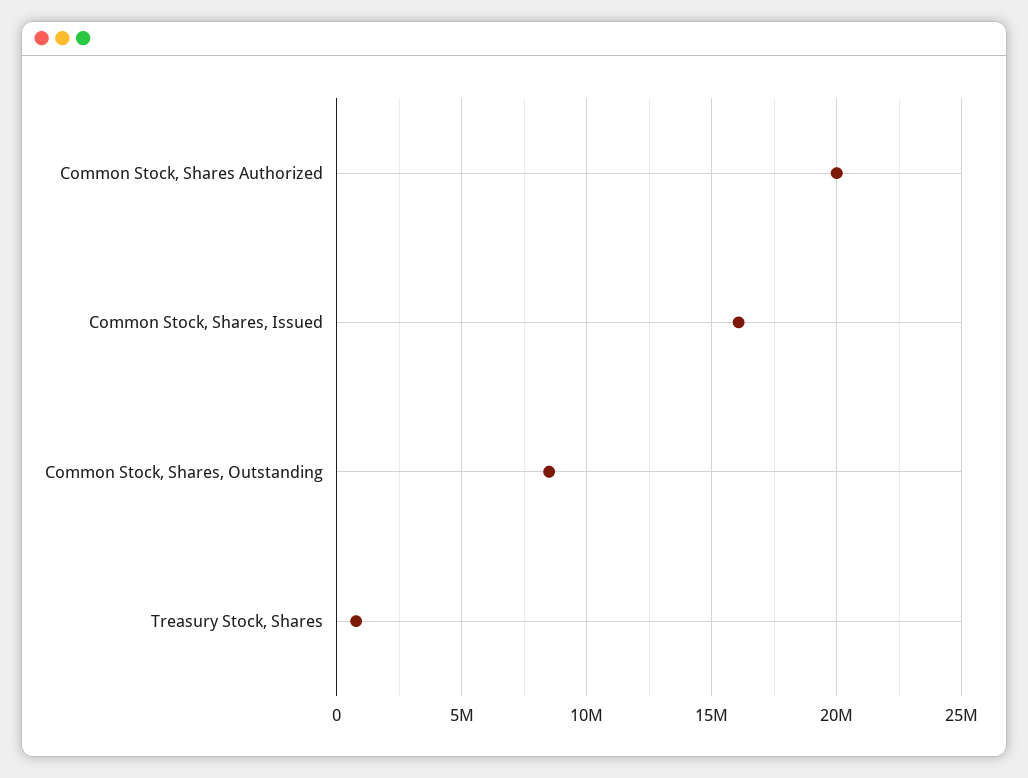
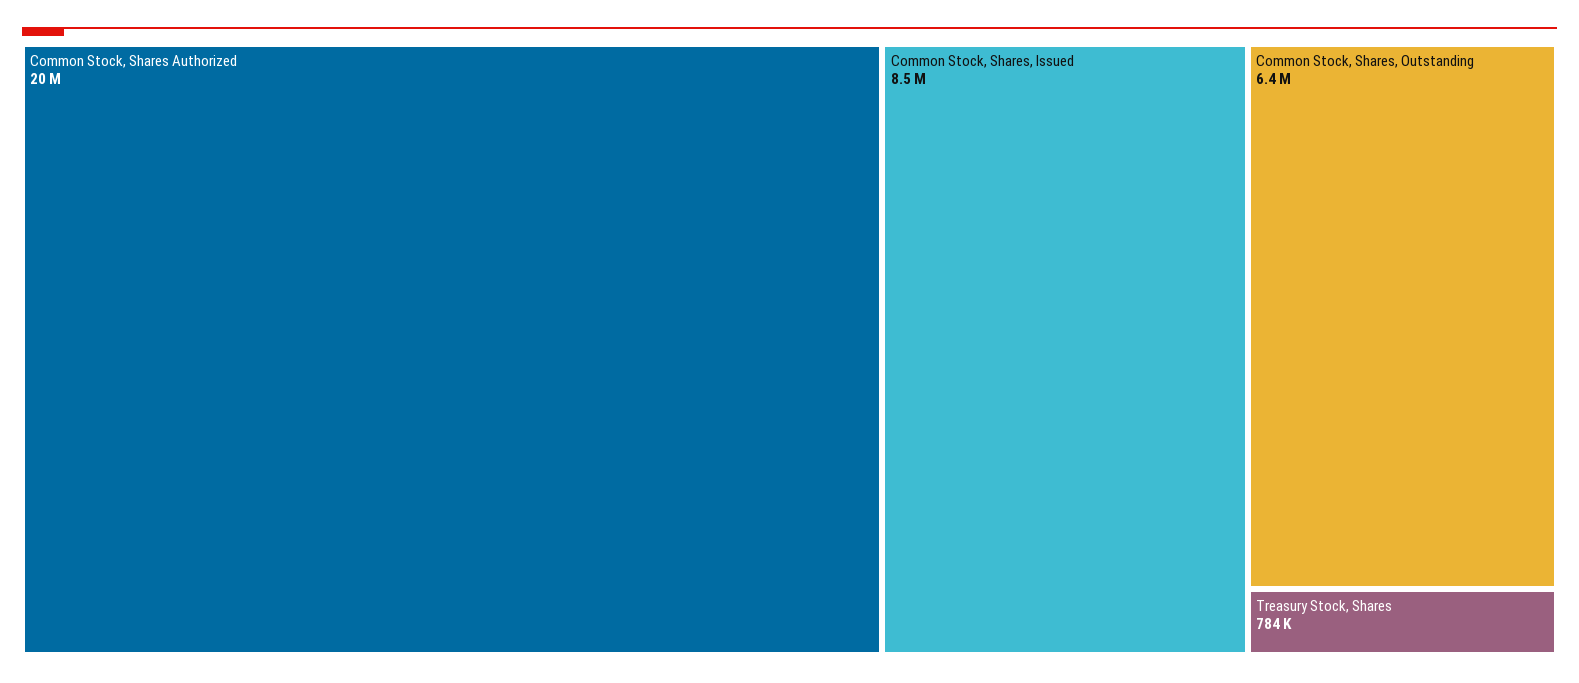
Common Stock, Shares, Issued: 16000000 -> 8500000
Common Stock, Shares, Outstanding: 8500000 -> 6400000

